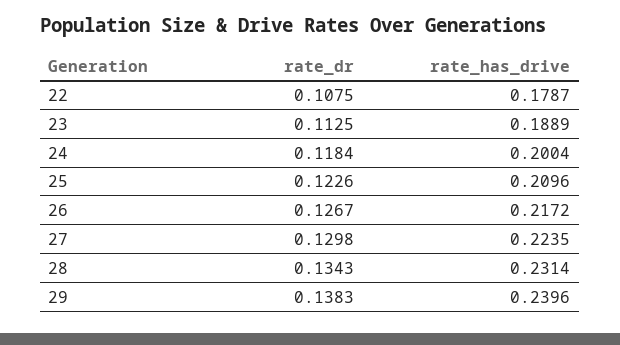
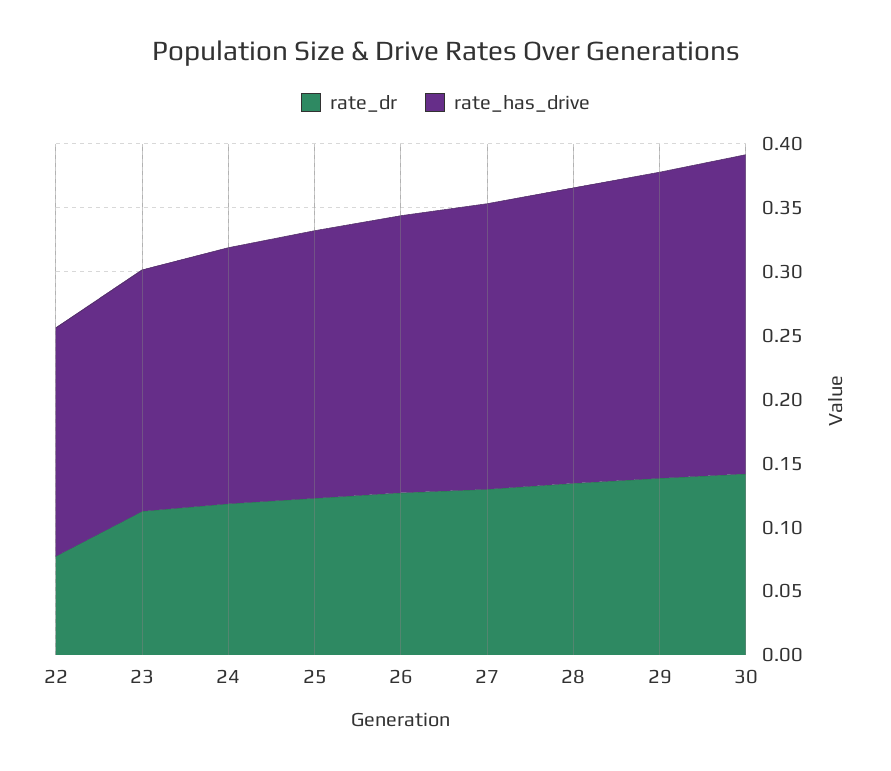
rate_dr, 22: 0.1075 -> 0.08
rate_dr, 30: none -> 0.14
rate_has_drive, 30: none -> 0.25

